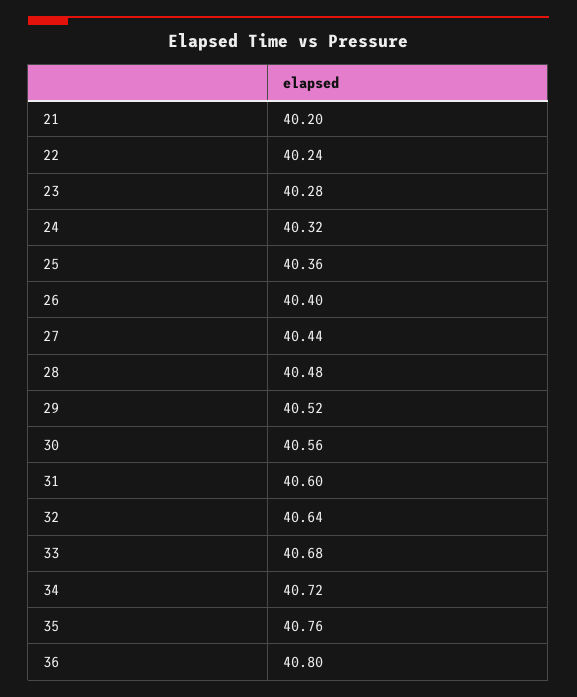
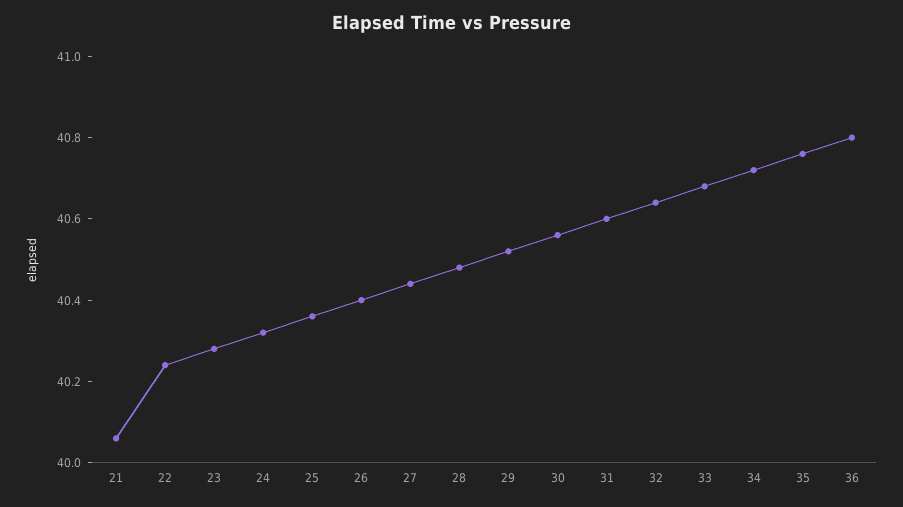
21: 40.2 -> 40.05

